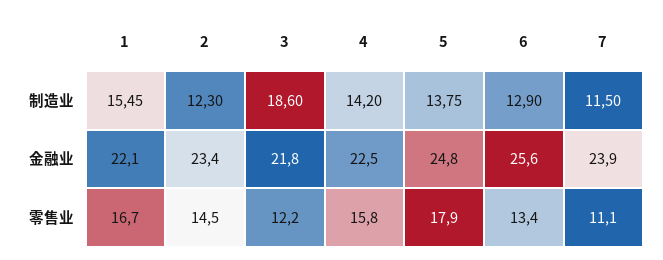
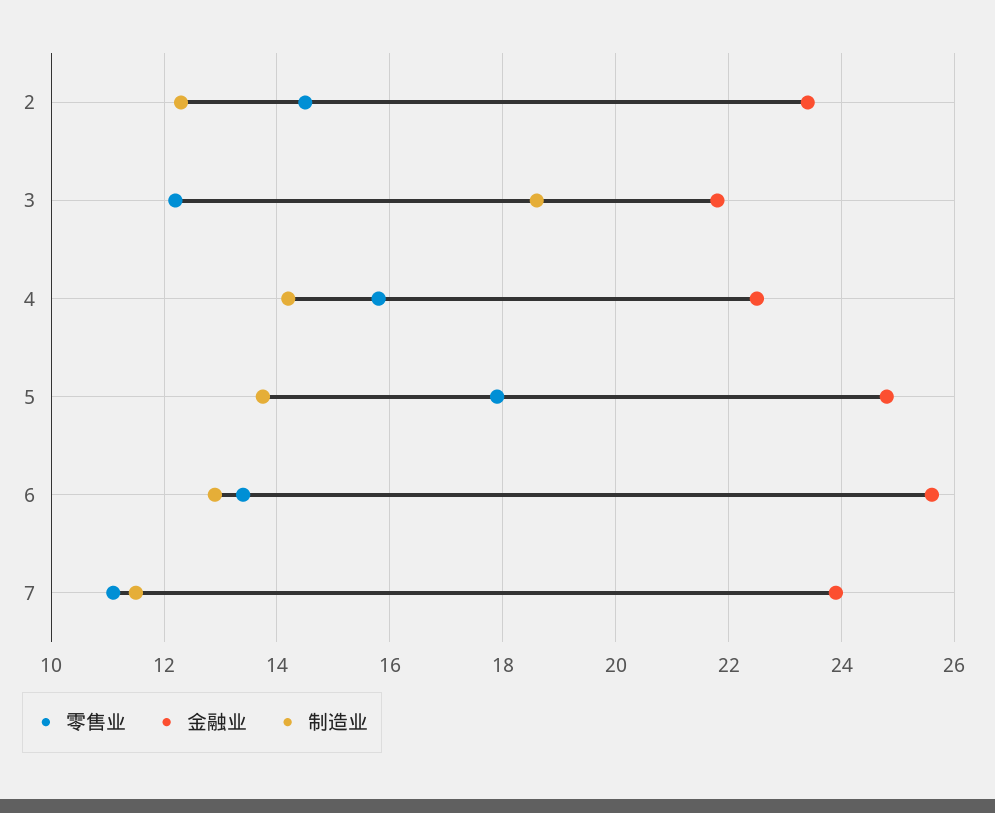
制造业, 1: 15.45 -> none
金融业, 1: 22.1 -> none
零售业, 1: 16.7 -> none

